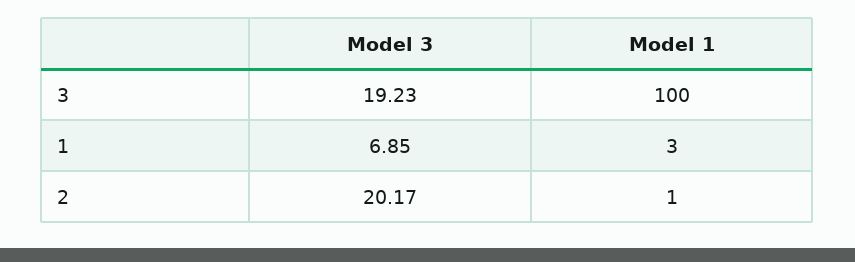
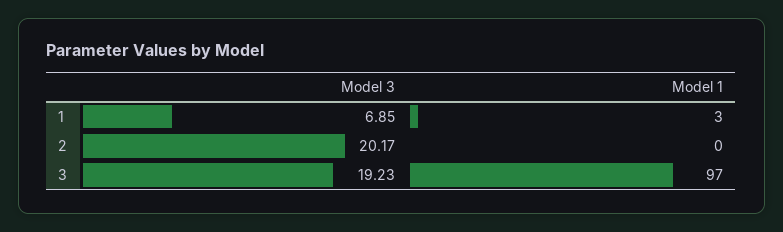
Model 1, 3: 100 -> 97
Model 1, 2: 1 -> 0

